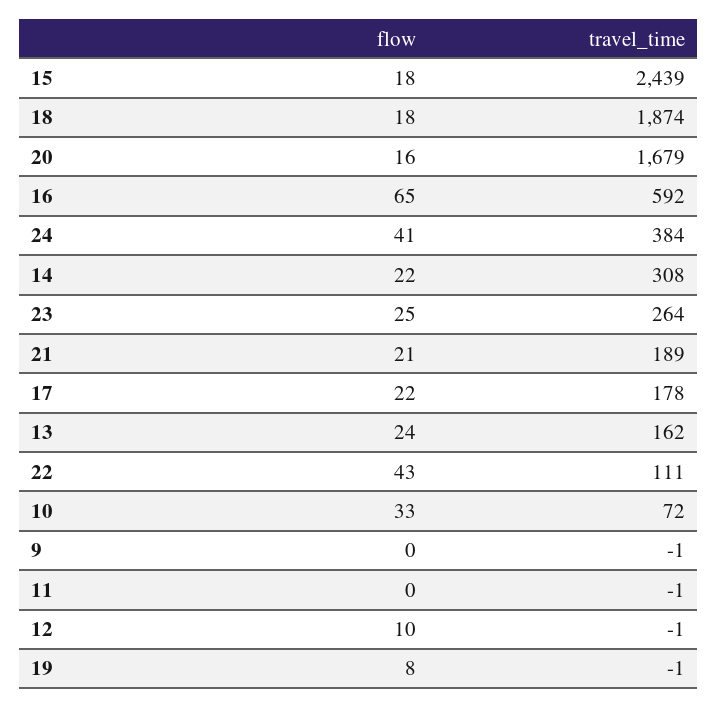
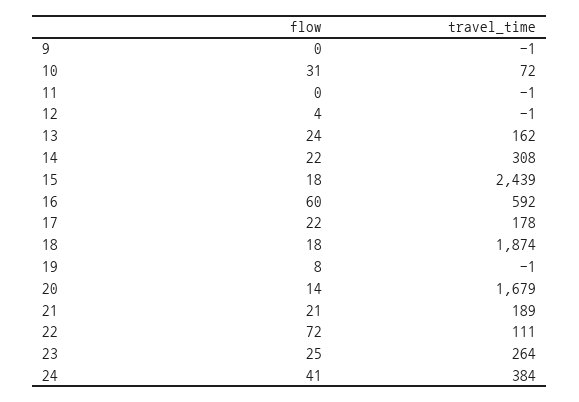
flow, 20: 16 -> 14
flow, 16: 65 -> 60
flow, 22: 43 -> 72
flow, 10: 33 -> 31
flow, 12: 10 -> 4

